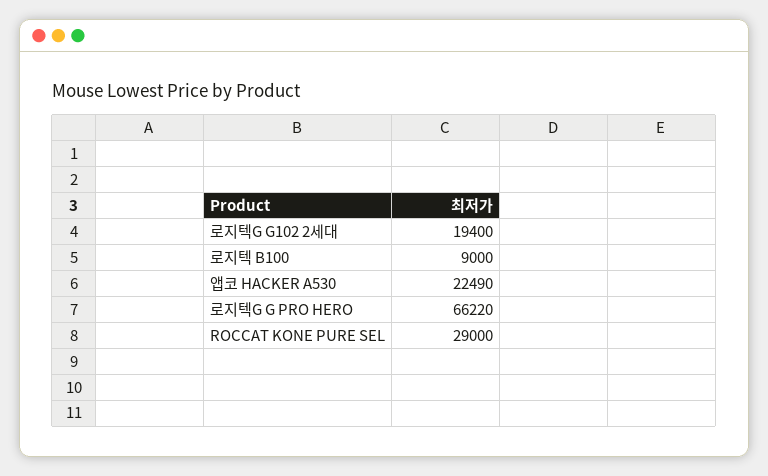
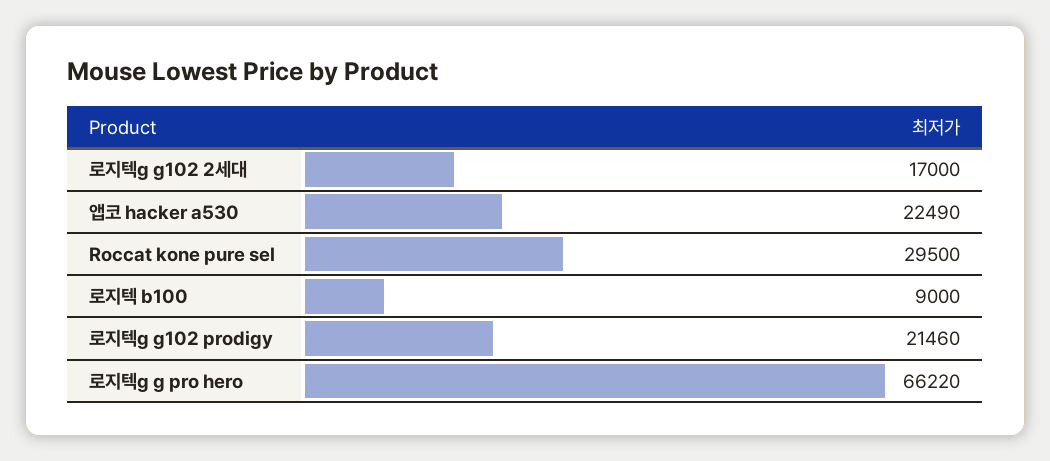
로지텍G G102 2세대: 19400 -> 17000
ROCCAT KONE PURE SEL: 29000 -> 29500
로지텍g g102 prodigy: none -> 21460

